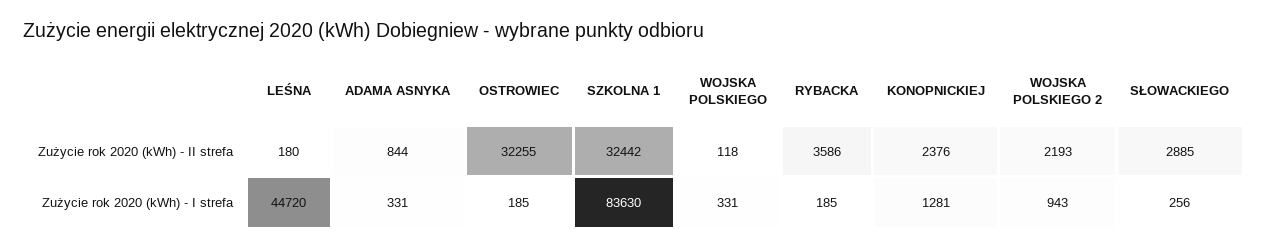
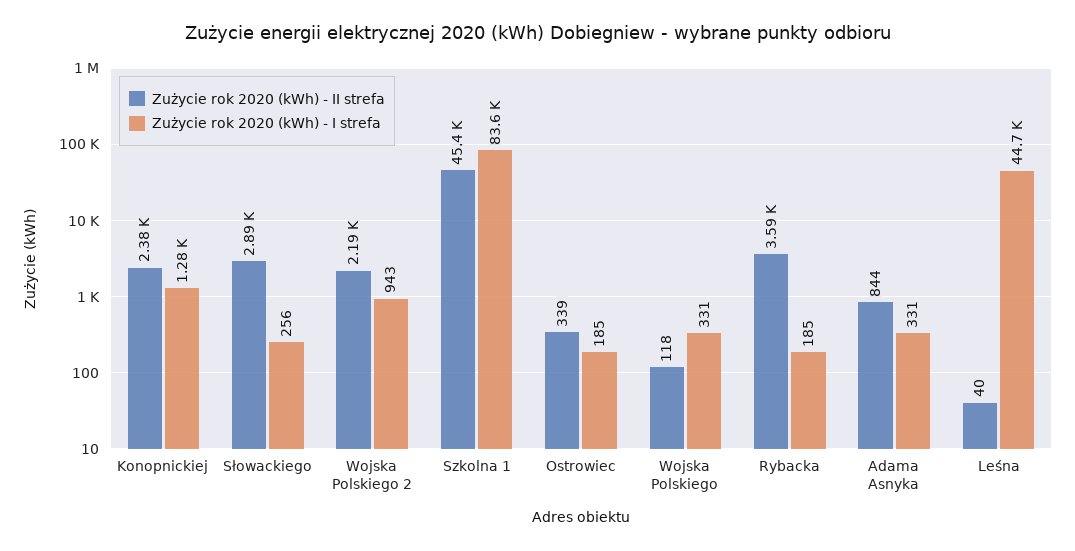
Zużycie rok 2020 (kWh) - II strefa, LEŚNA: 180 -> 40
Zużycie rok 2020 (kWh) - II strefa, OSTROWIEC: 32255 -> 339
Zużycie rok 2020 (kWh) - II strefa, SZKOLNA 1: 32442 -> 45400

